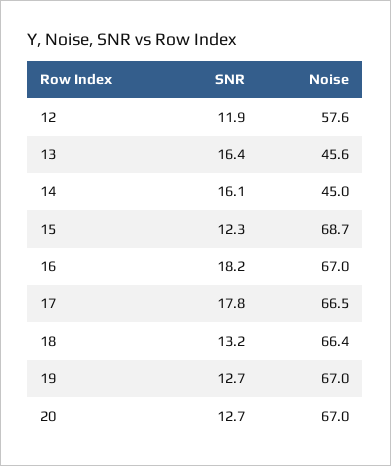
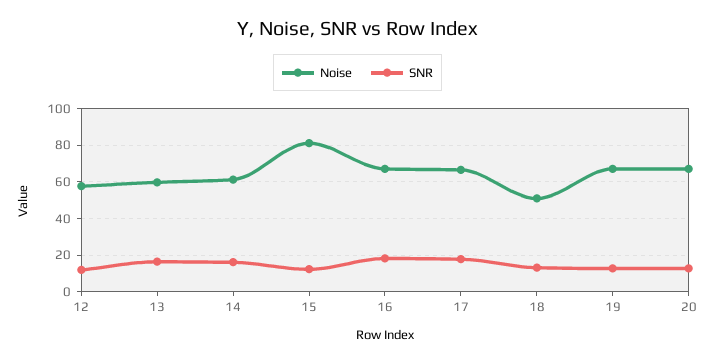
Noise, 13: 45.6 -> 60
Noise, 14: 45 -> 60
Noise, 15: 68.7 -> 80
Noise, 18: 66.4 -> 50

